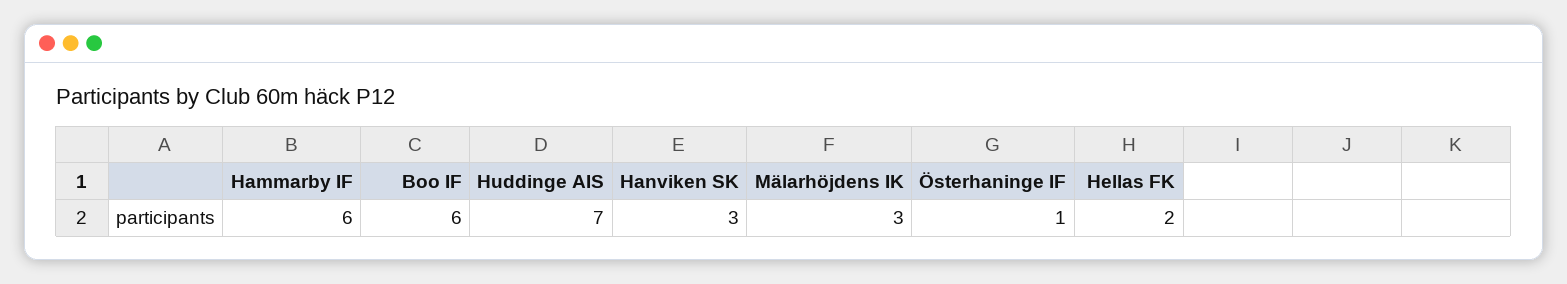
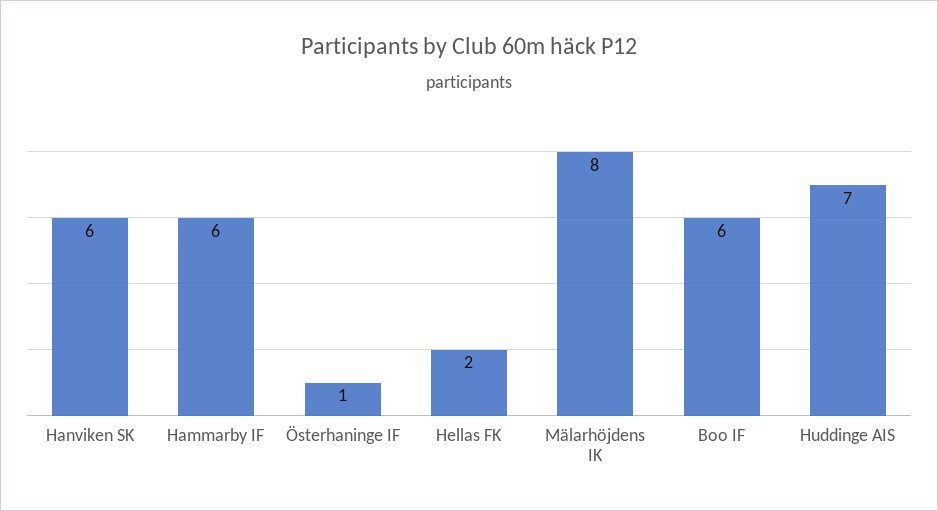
Hanviken SK: 3 -> 6
Mälarhöjdens IK: 3 -> 8

